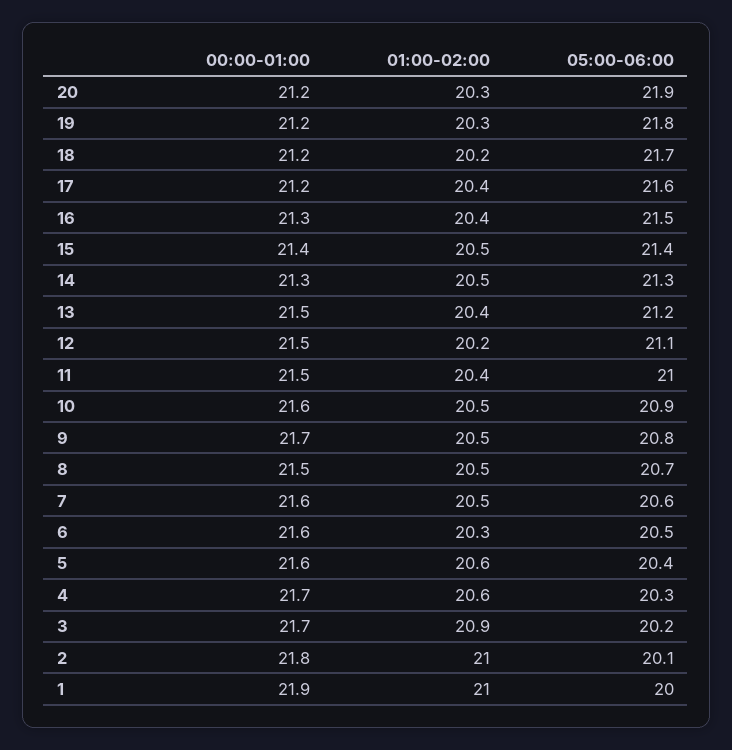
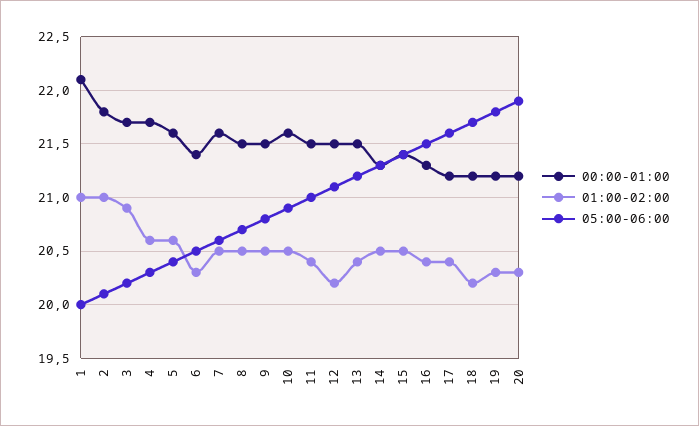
00:00-01:00, 9: 21.7 -> 21.5
00:00-01:00, 6: 21.6 -> 21.4
00:00-01:00, 1: 21.9 -> 22.1

